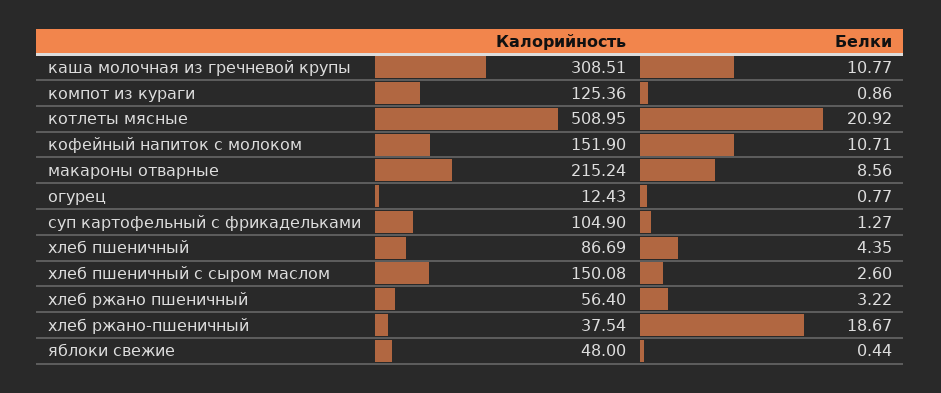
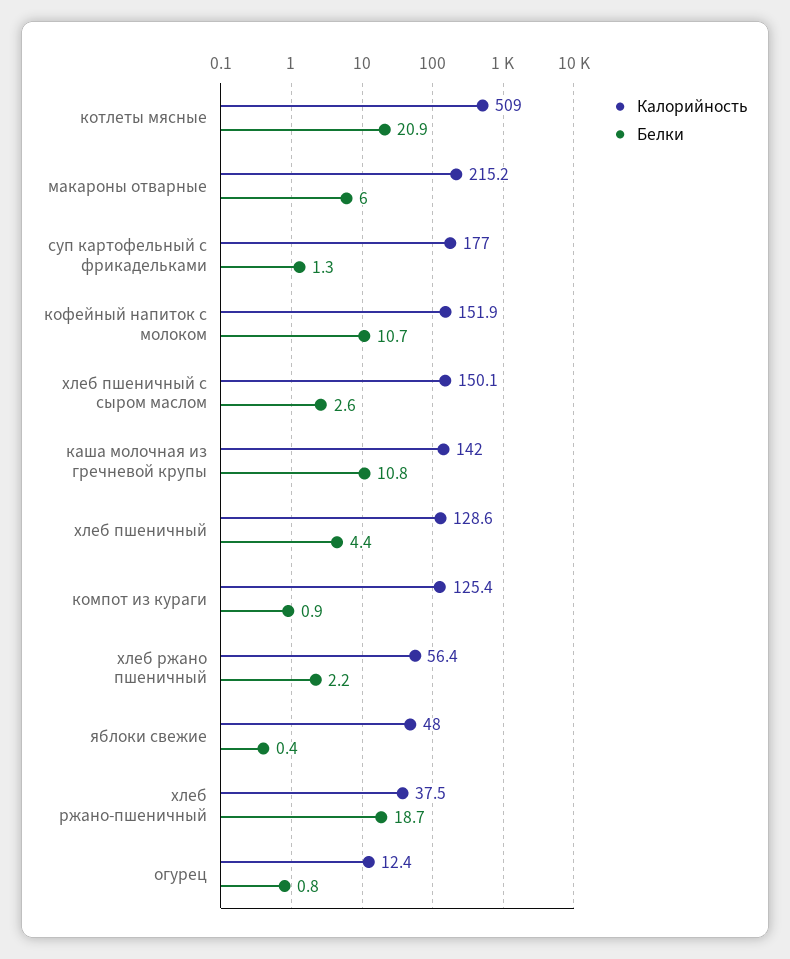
Калорийность, каша молочная из гречневой крупы: 308.51 -> 142
Белки, макароны отварные: 8.56 -> 6
Калорийность, суп картофельный с фрикадельками: 104.9 -> 177
Калорийность, хлеб пшеничный: 86.69 -> 128.6
Белки, хлеб ржано пшеничный: 3.22 -> 2.2

